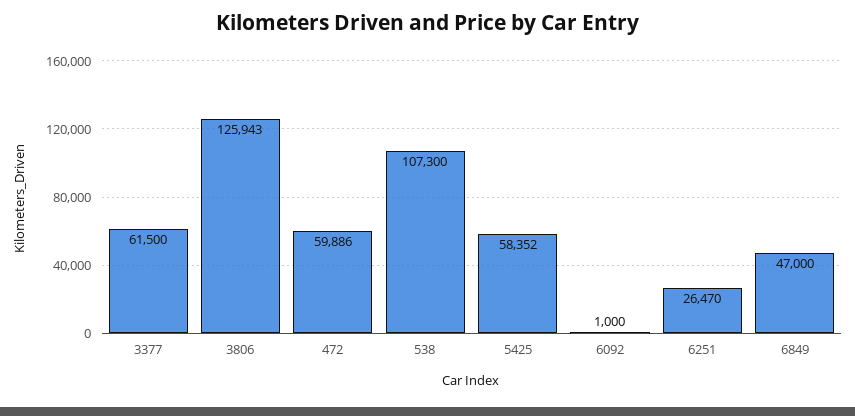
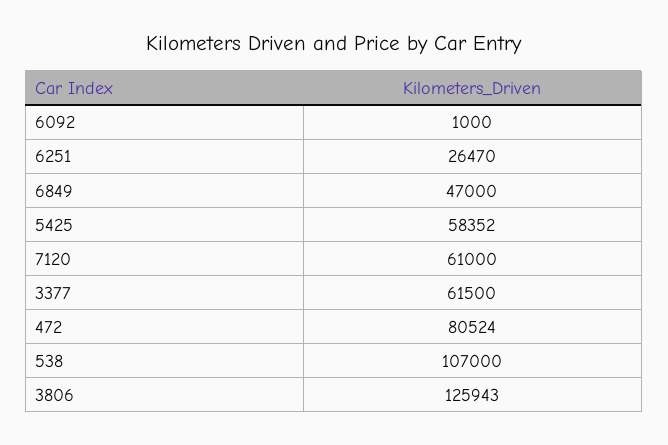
472: 59886 -> 80524
538: 107300 -> 107000
7120: none -> 61000

